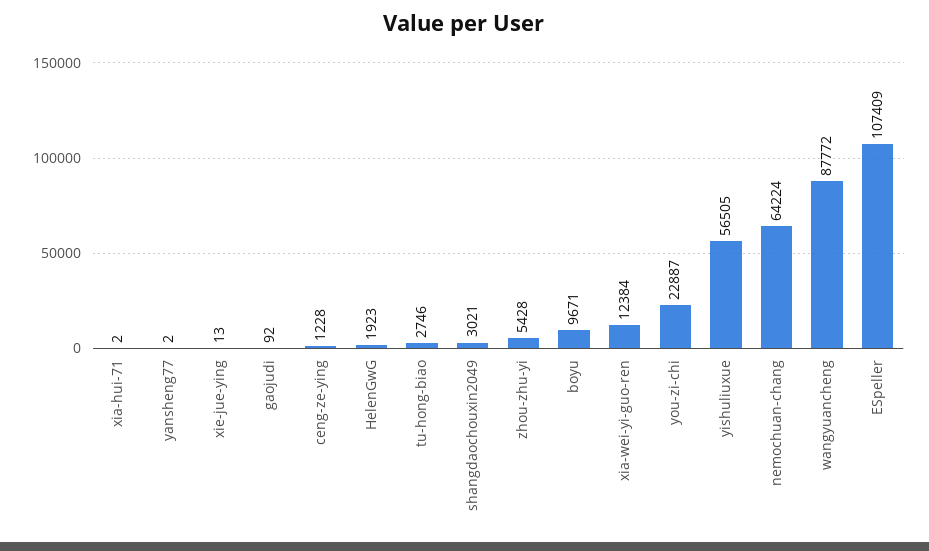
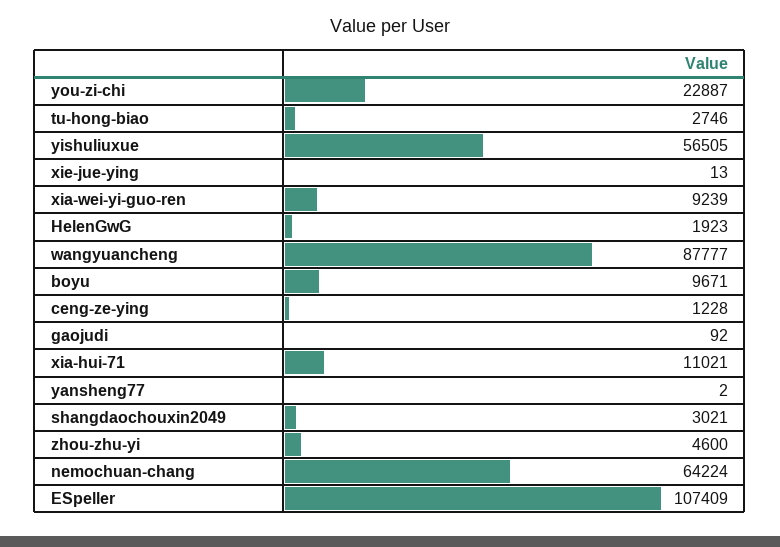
xia-hui-71: 2 -> 11021
zhou-zhu-yi: 5428 -> 4600
xia-wei-yi-guo-ren: 12384 -> 9239
wangyuancheng: 87772 -> 87777

